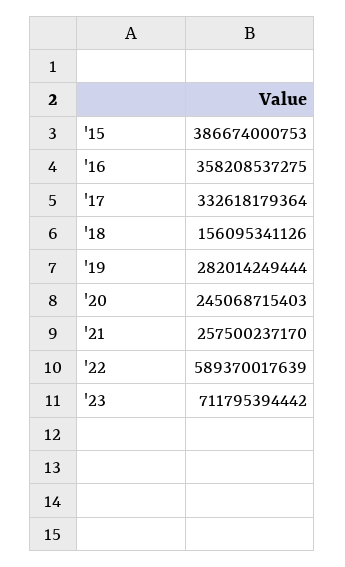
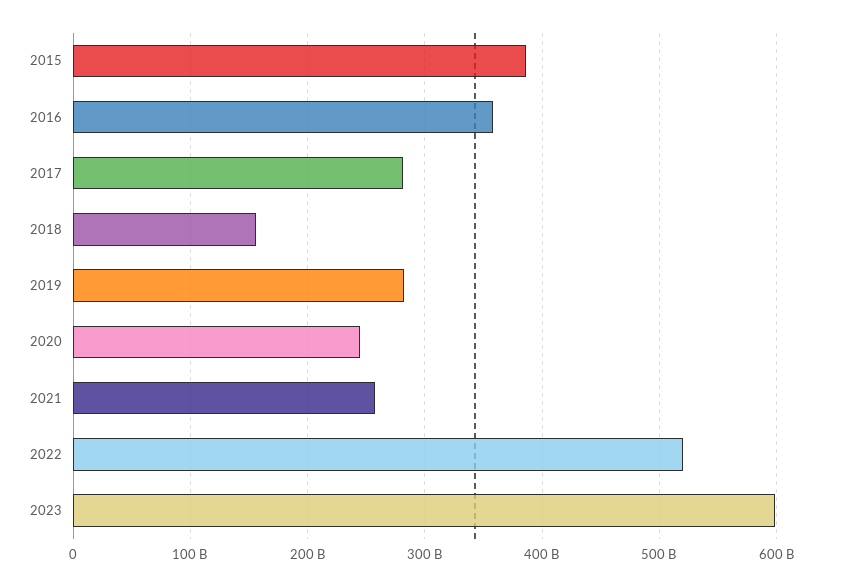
'17: 332618179364 -> 280000000000
'22: 589370017639 -> 520000000000
'23: 711795394442 -> 600000000000

